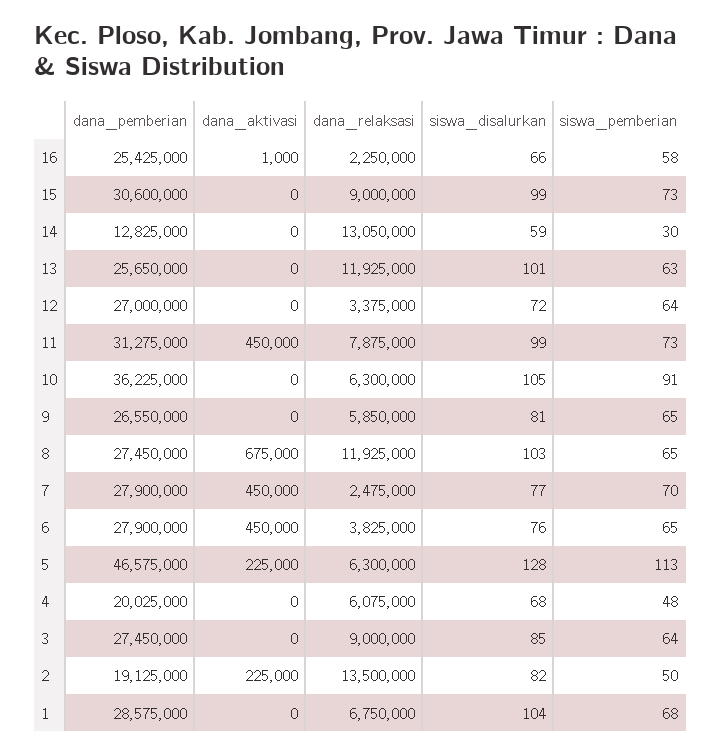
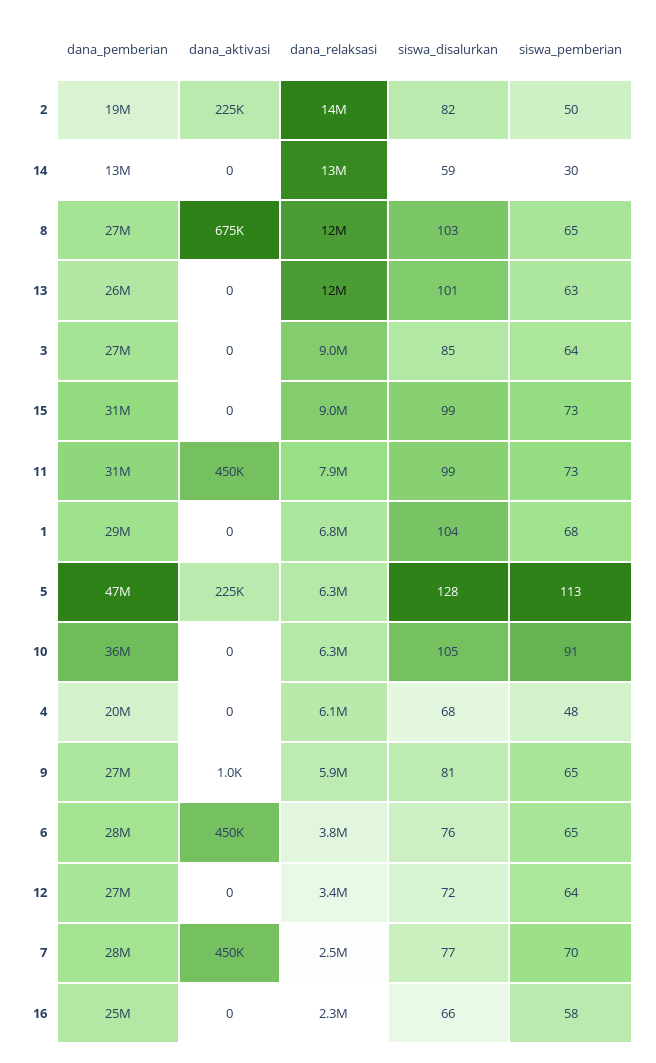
dana_aktivasi, 16: 1000 -> 0
dana_aktivasi, 9: 0 -> 1000

